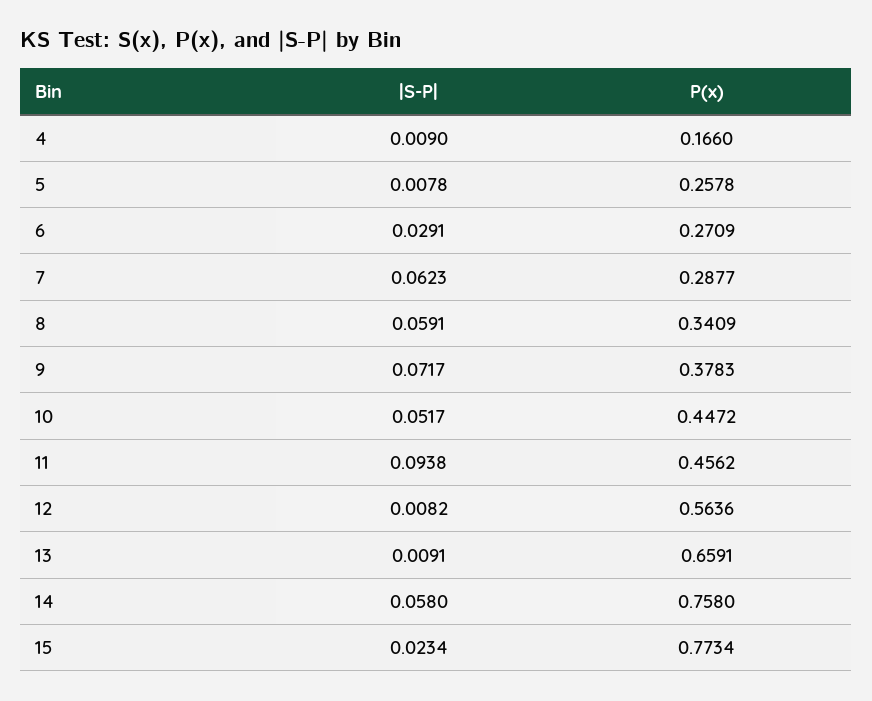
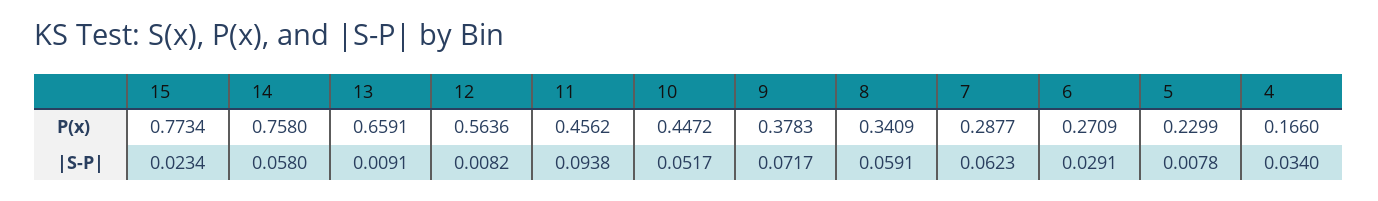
|S-P|, 4: 0.009 -> 0.034
P(x), 5: 0.2578 -> 0.2299

